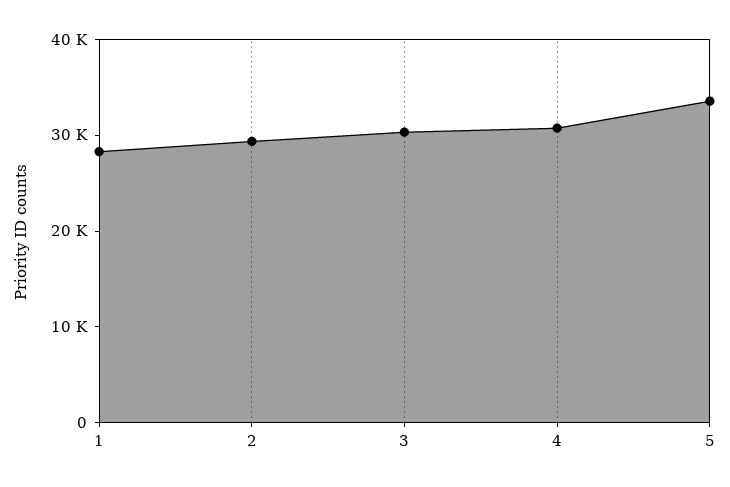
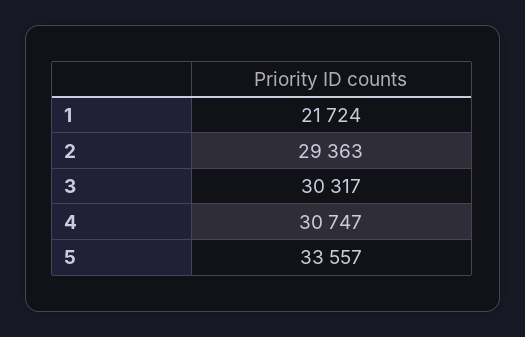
1: 28000 -> 21724

